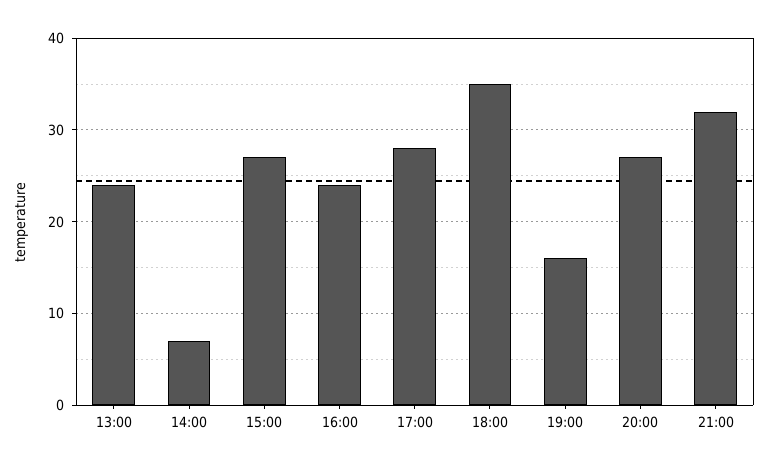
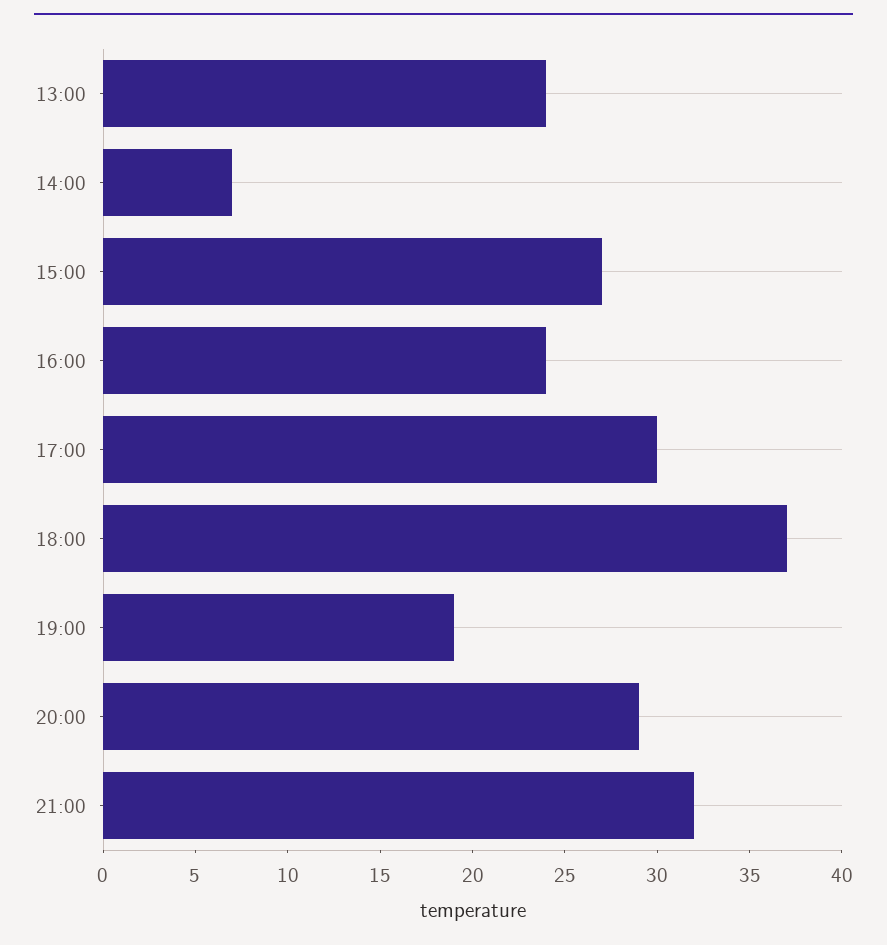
17:00: 28 -> 30
18:00: 35 -> 37
19:00: 16 -> 19
20:00: 27 -> 29

